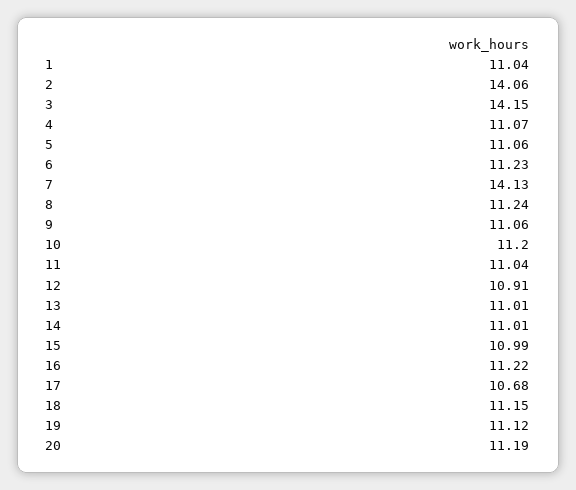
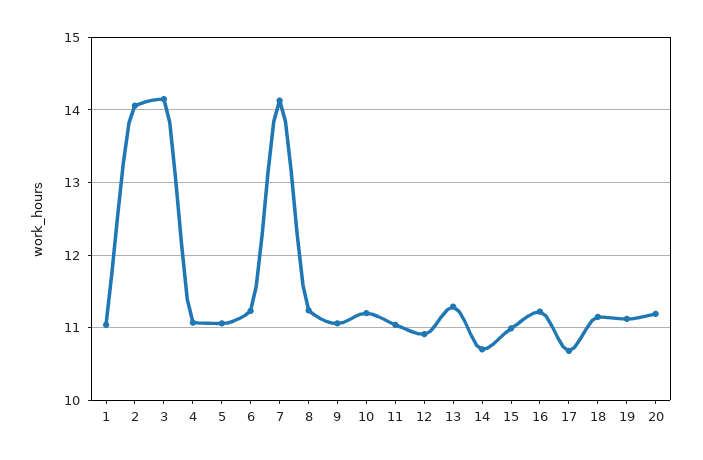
13: 11.01 -> 11.3
14: 11.01 -> 10.7

